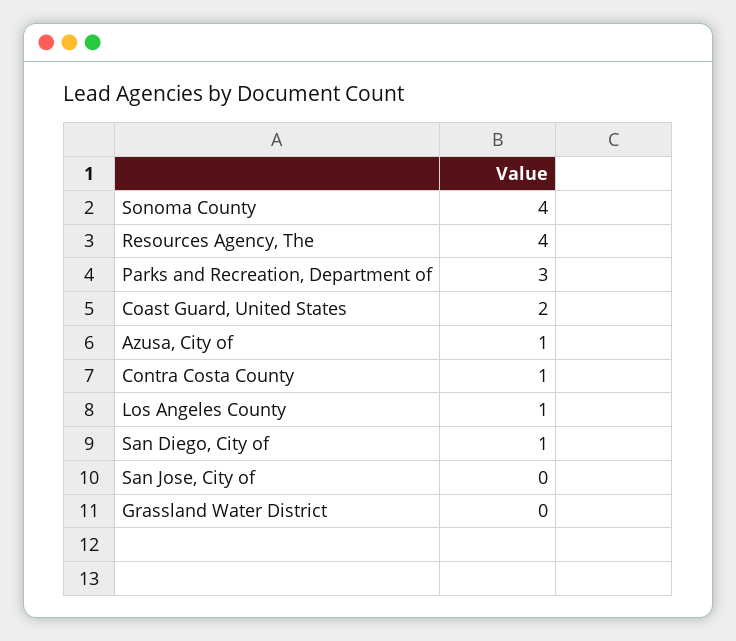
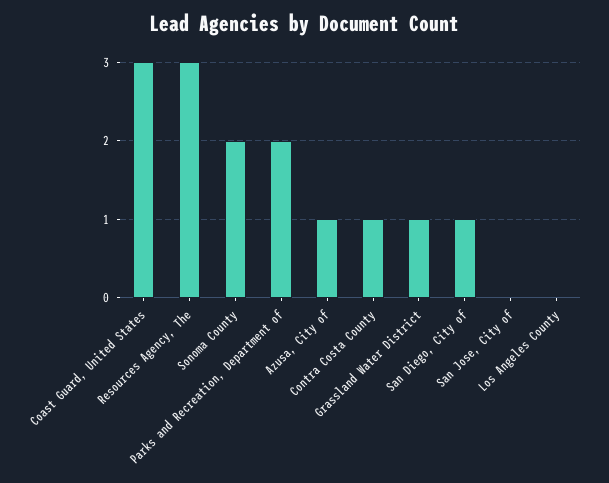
Sonoma County: 4 -> 2
Resources Agency, The: 4 -> 3
Parks and Recreation, Department of: 3 -> 2
Coast Guard, United States: 2 -> 3
Los Angeles County: 1 -> 0
Grassland Water District: 0 -> 1

